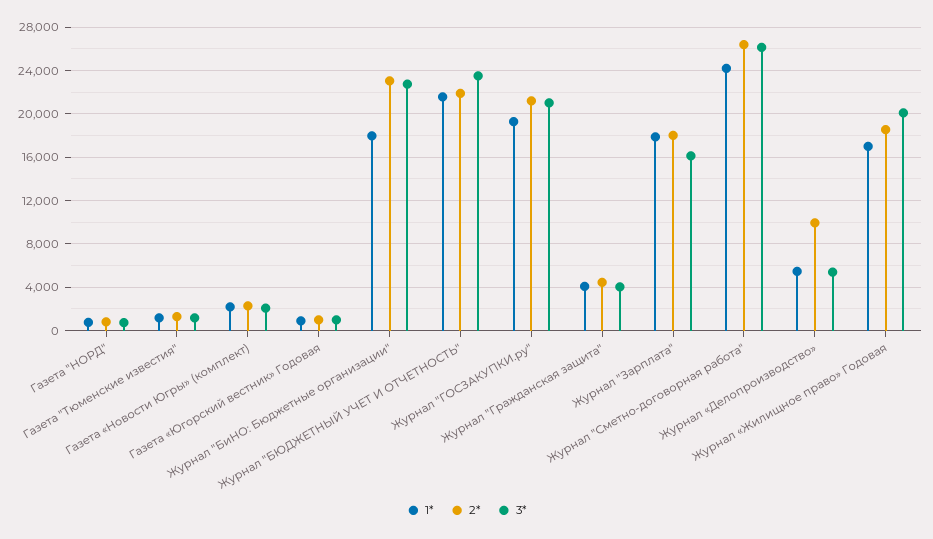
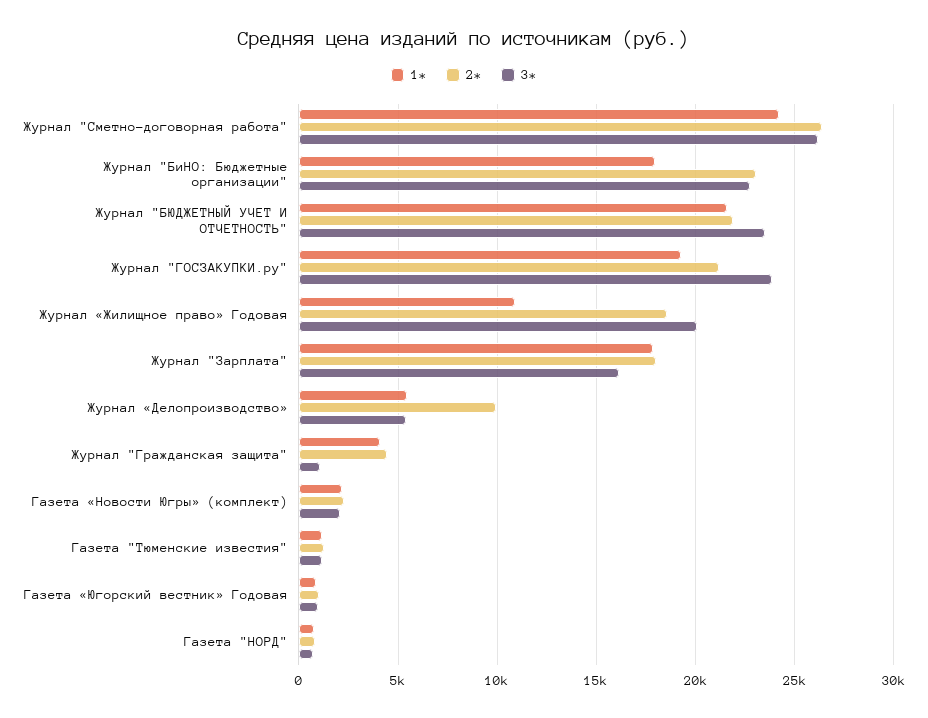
3*, Журнал "ГОСЗАКУПКИ.ру": 21000 -> 24000
3*, Журнал "Гражданская защита": 4000 -> 1000
1*, Журнал «Жилищное право» Годовая: 17000 -> 11000

